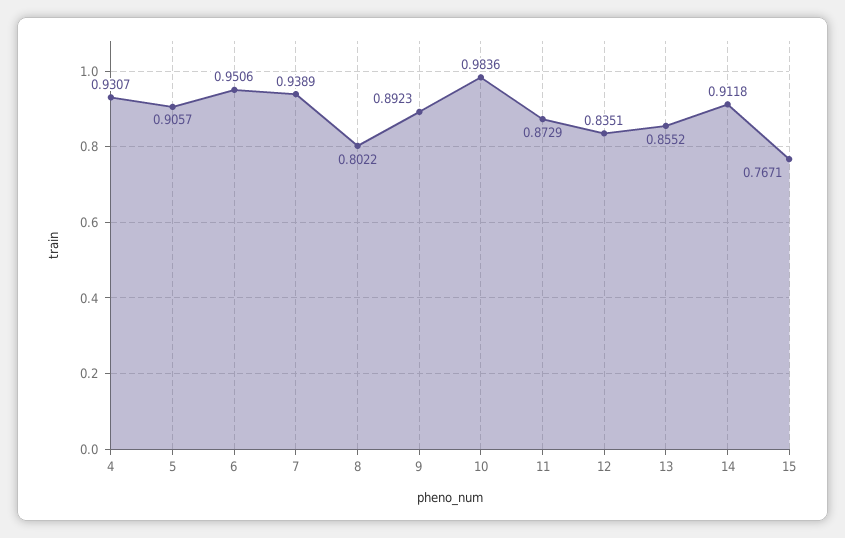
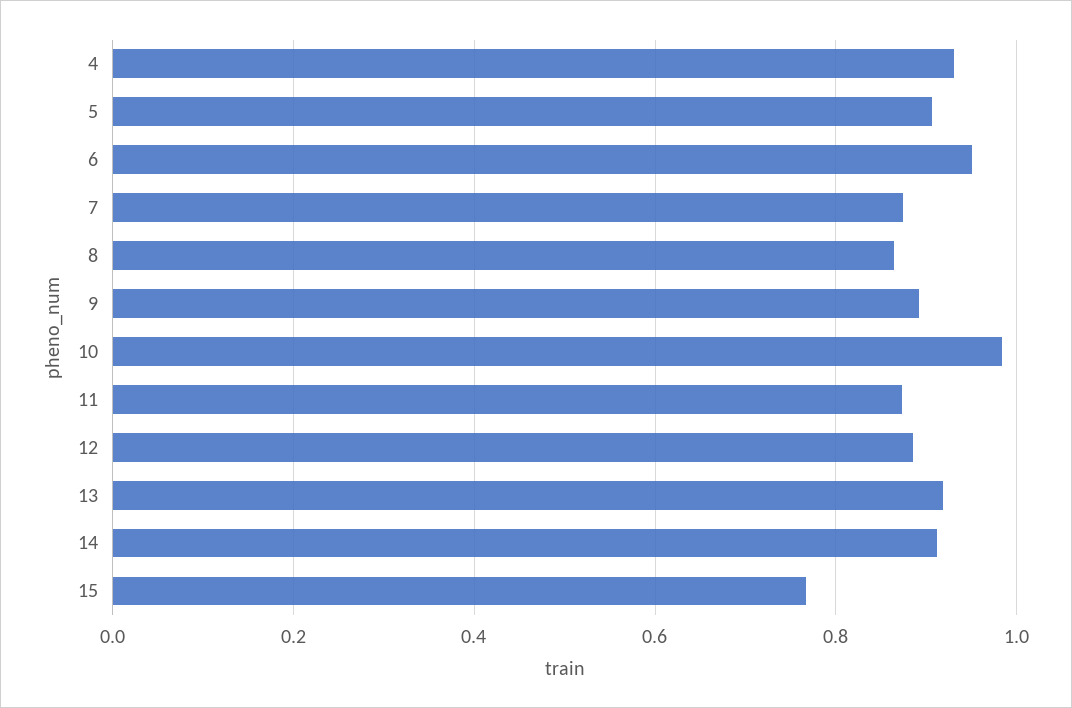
7: 0.9389 -> 0.88
8: 0.8022 -> 0.86
12: 0.8351 -> 0.88
13: 0.8552 -> 0.92

